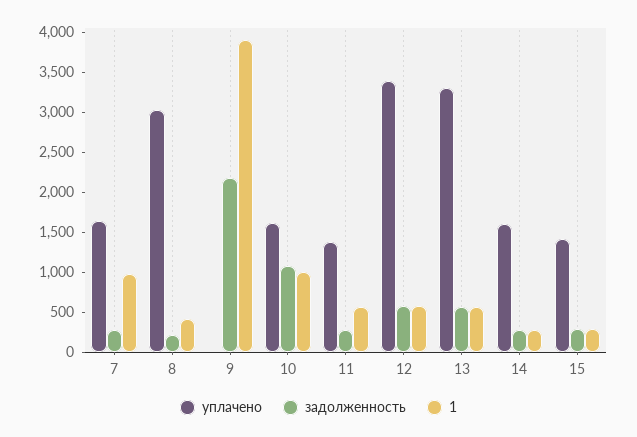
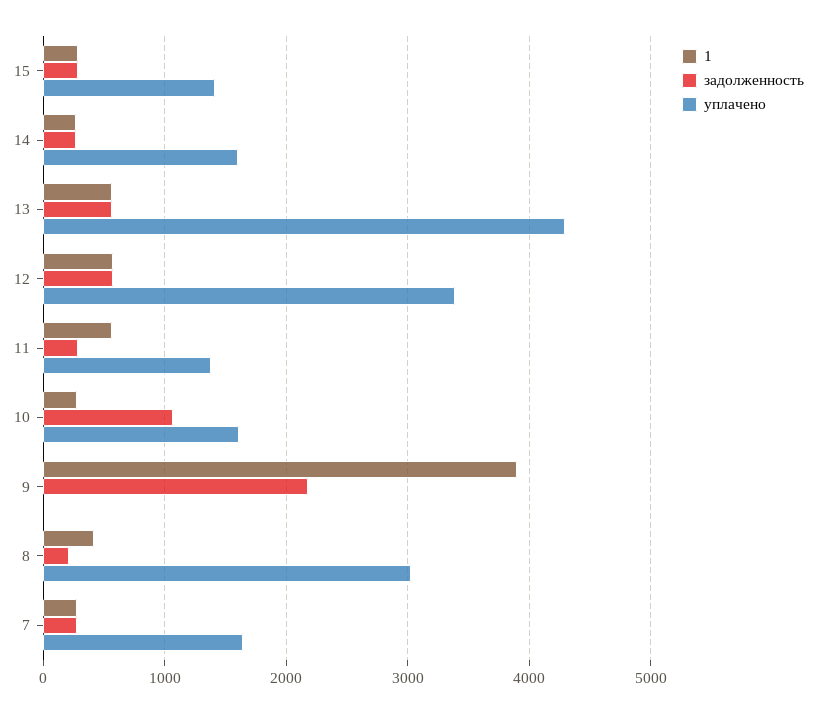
1, 7: 1000 -> 300
1, 10: 1000 -> 300
уплачено, 13: 3250 -> 4300

